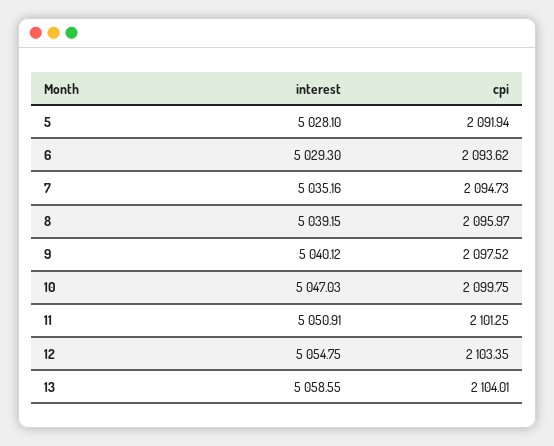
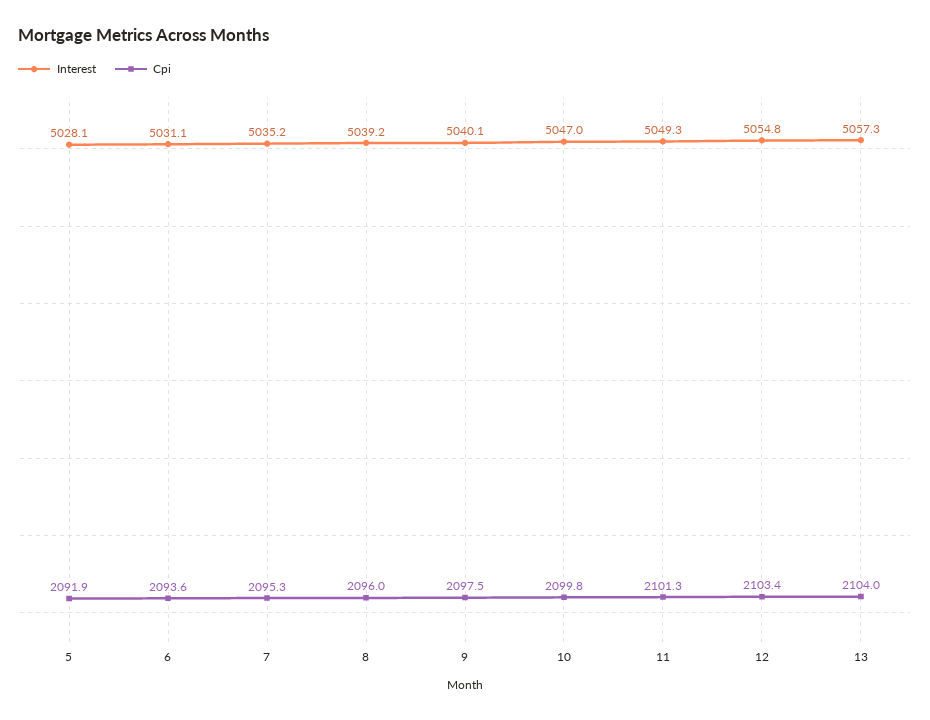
interest, 6: 5029.3 -> 5031.1
cpi, 7: 2094.73 -> 2095.3
interest, 11: 5050.91 -> 5049.3
interest, 13: 5058.55 -> 5057.3

